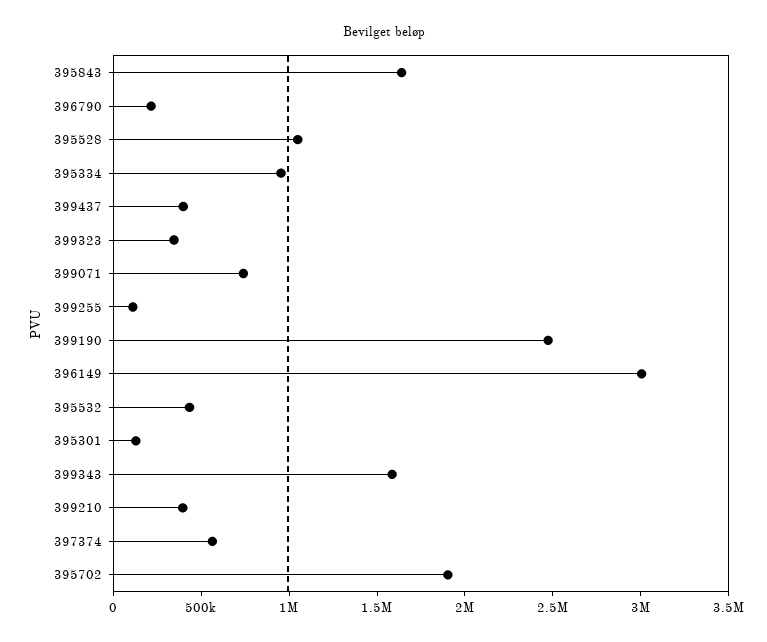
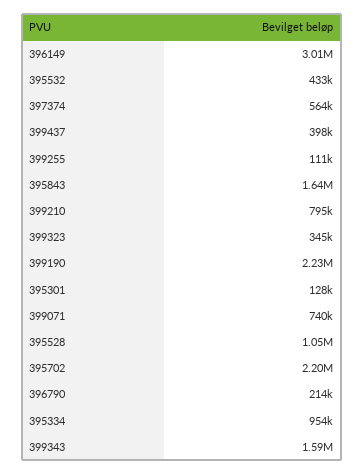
399190: 2500000 -> 2230000
399210: 400000 -> 795000
395702: 1900000 -> 2200000

